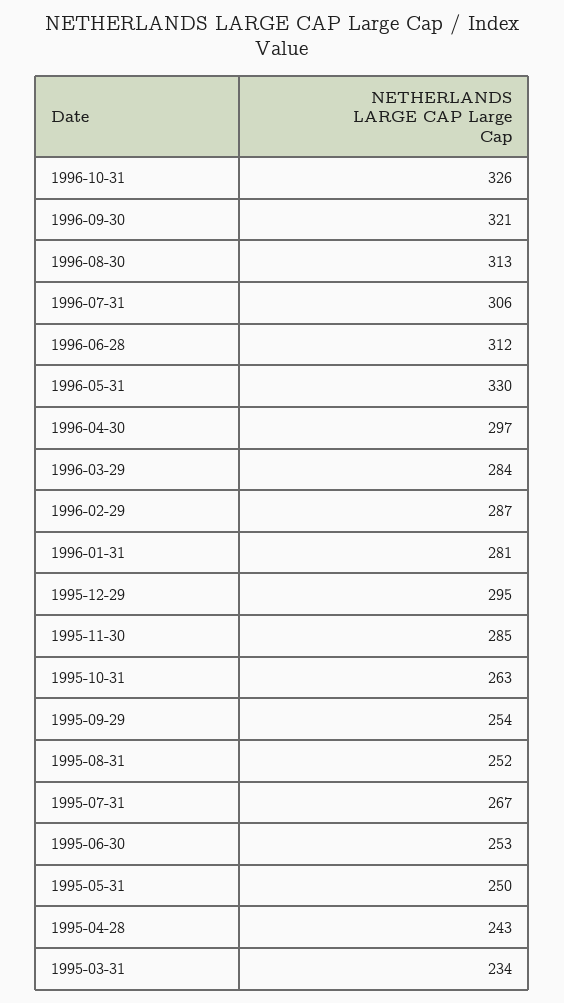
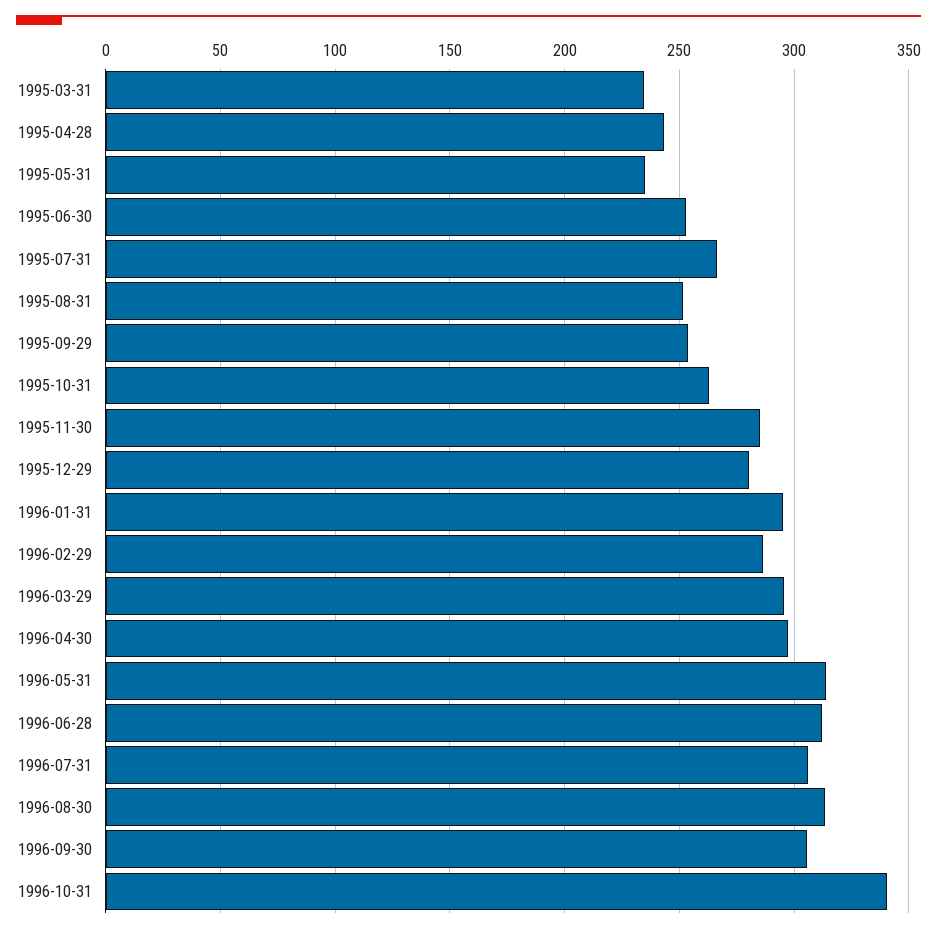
1996-10-31: 326 -> 340
1996-09-30: 321 -> 305
1996-05-31: 330 -> 315
1996-03-29: 284 -> 295
1996-01-31: 281 -> 295
1995-12-29: 295 -> 280
1995-05-31: 250 -> 235

